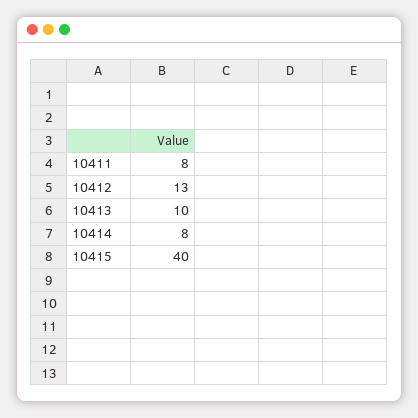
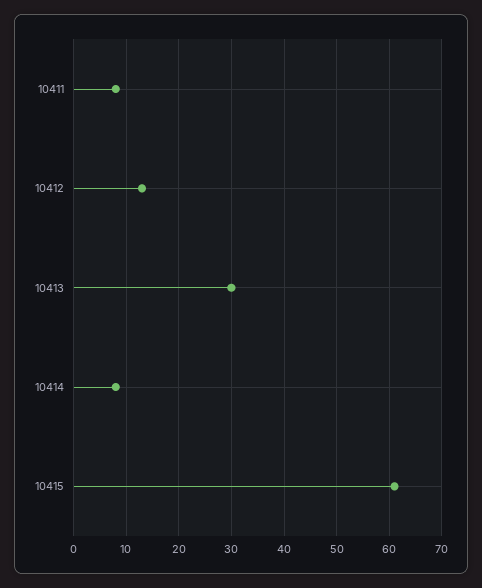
10413: 10 -> 30
10415: 40 -> 60

